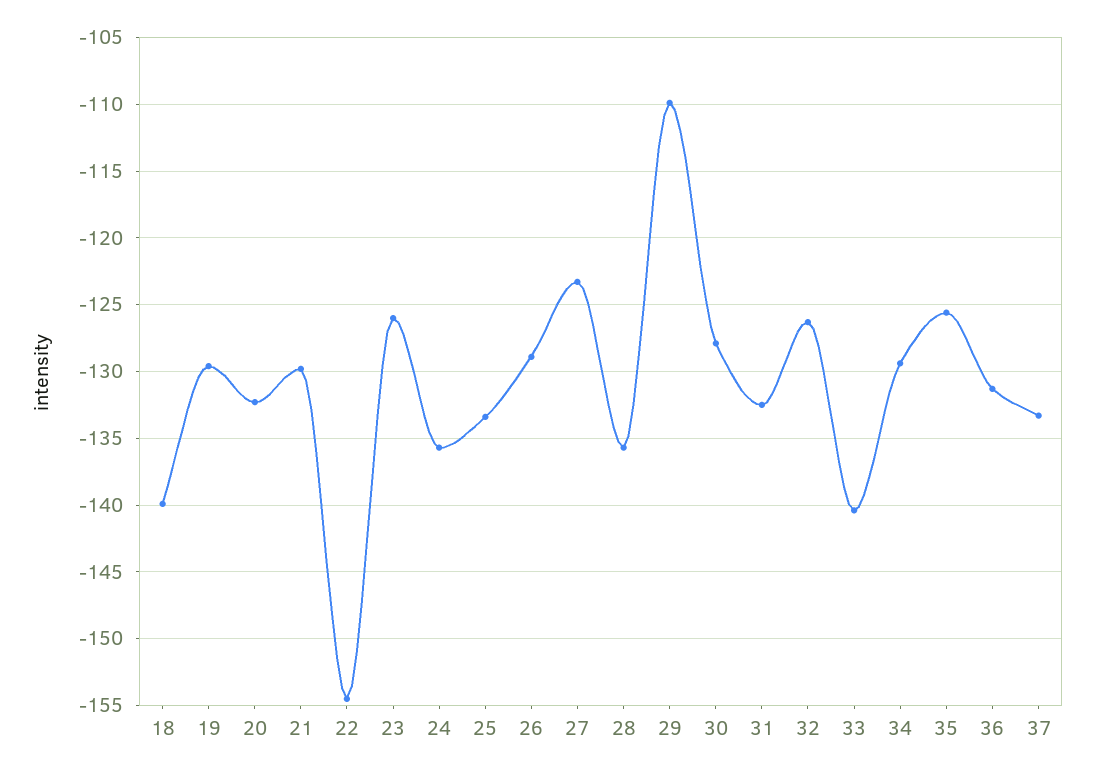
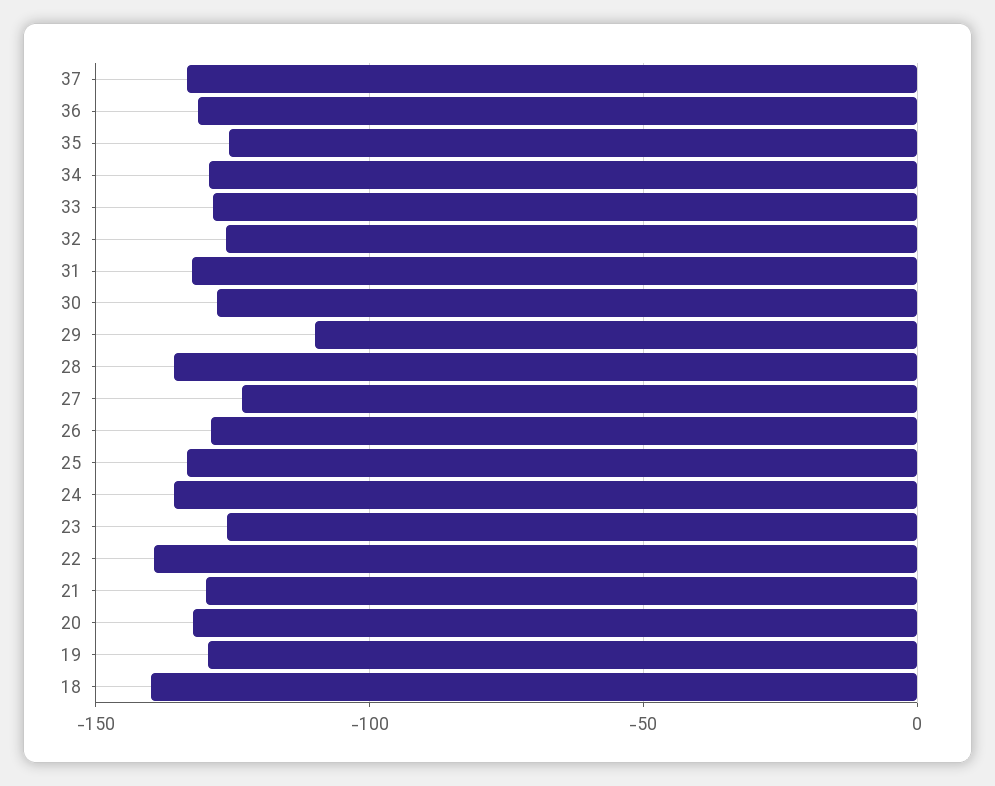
22: -154.5 -> -140
33: -140.5 -> -130

